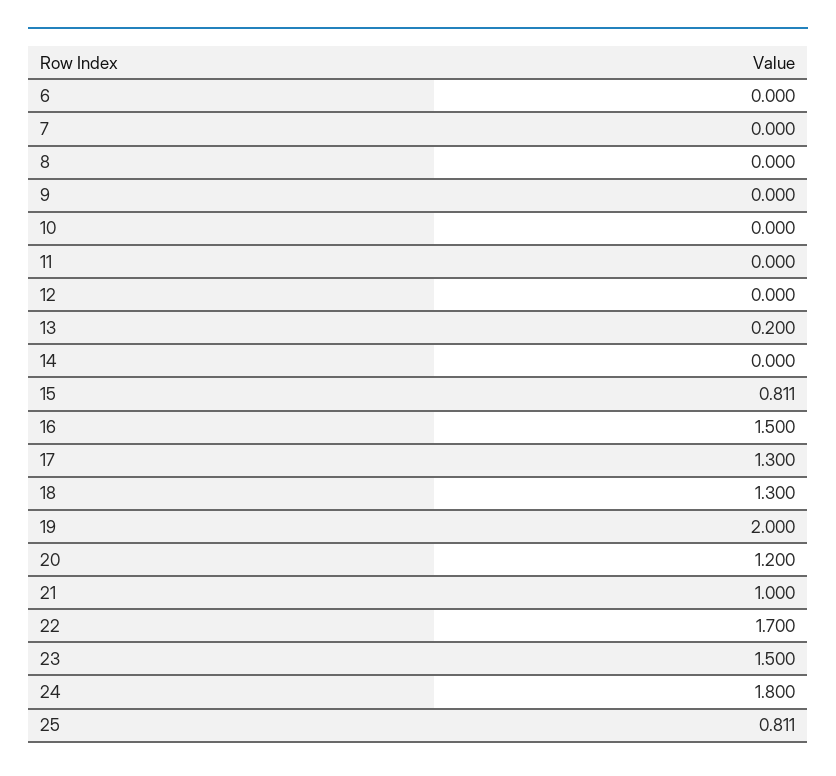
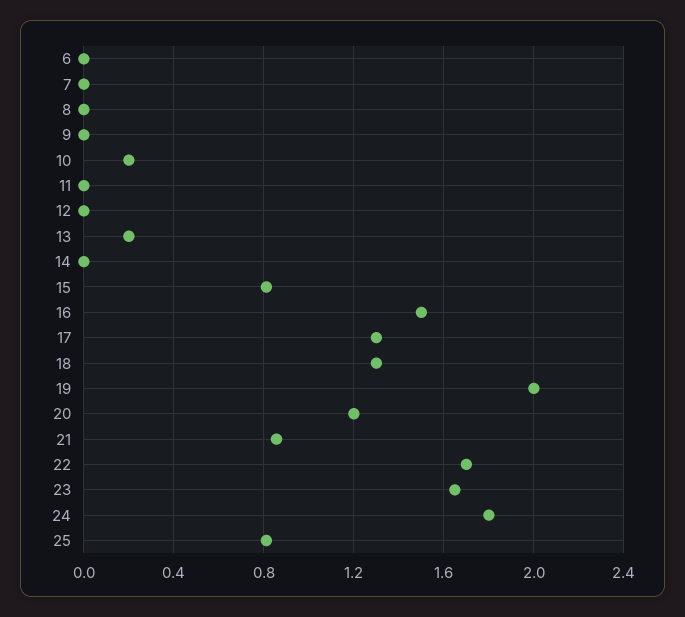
10: 0 -> 0.2
21: 1 -> 0.85
23: 1.5 -> 1.65

